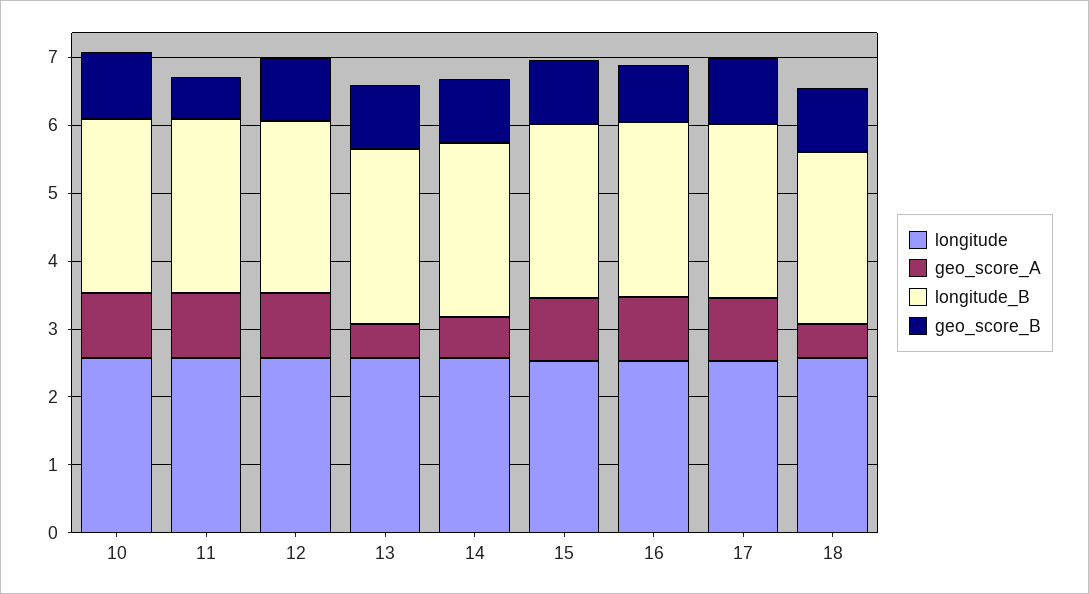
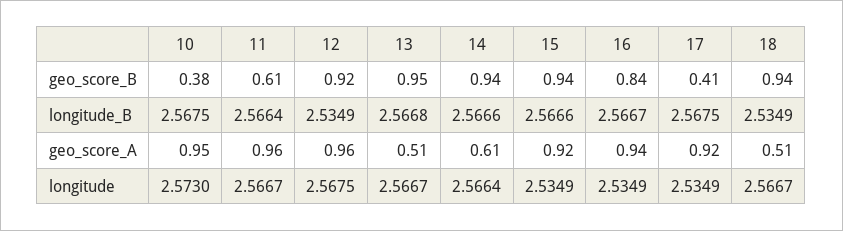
geo_score_B, 10: 1 -> 0.38
geo_score_B, 17: 1 -> 0.41

